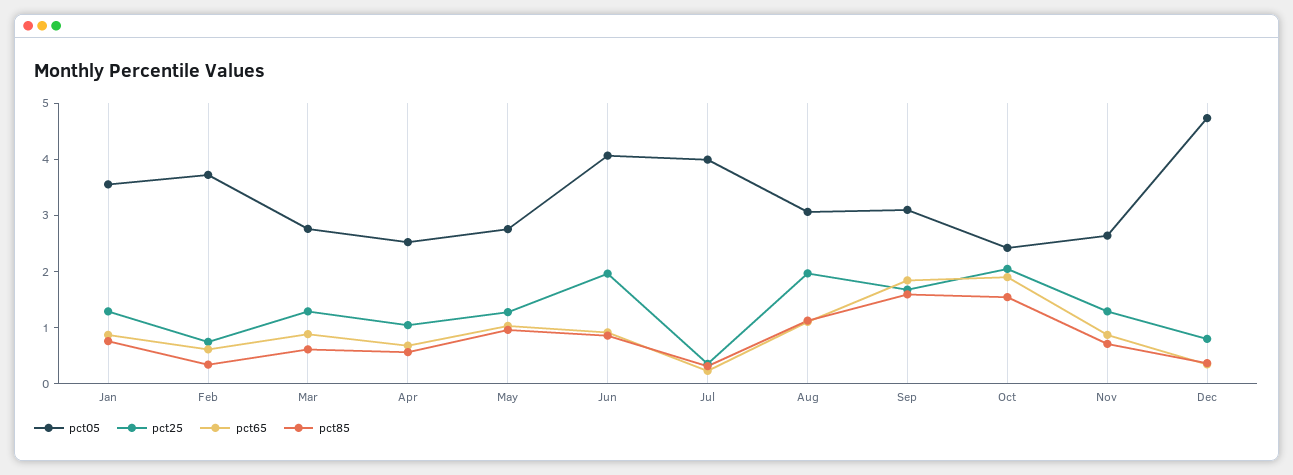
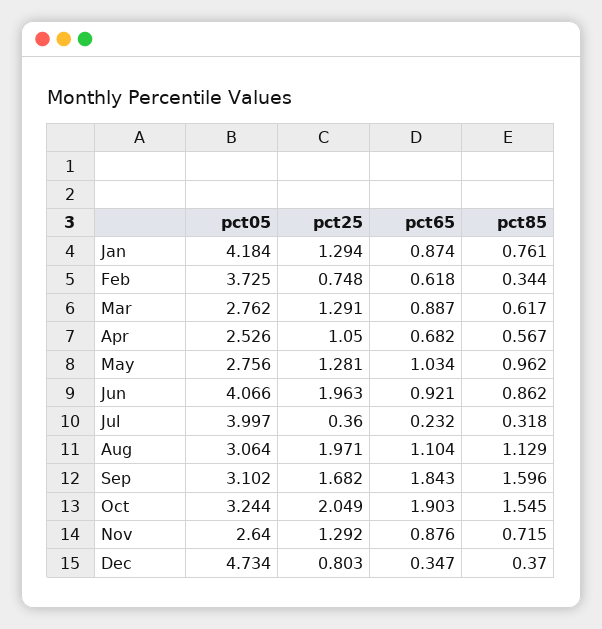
pct05, Jan: 3.6 -> 4.184
pct05, Oct: 2.4 -> 3.244

